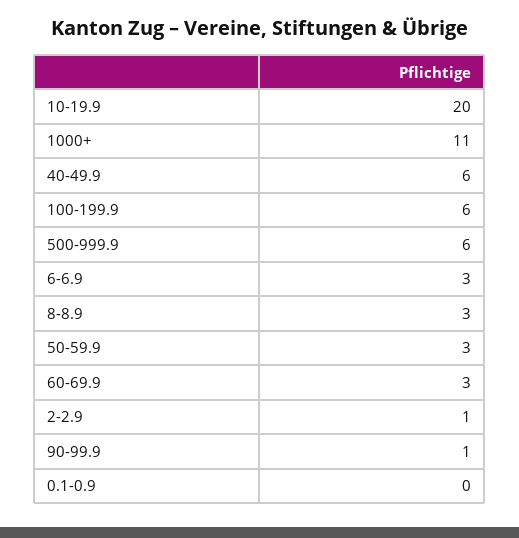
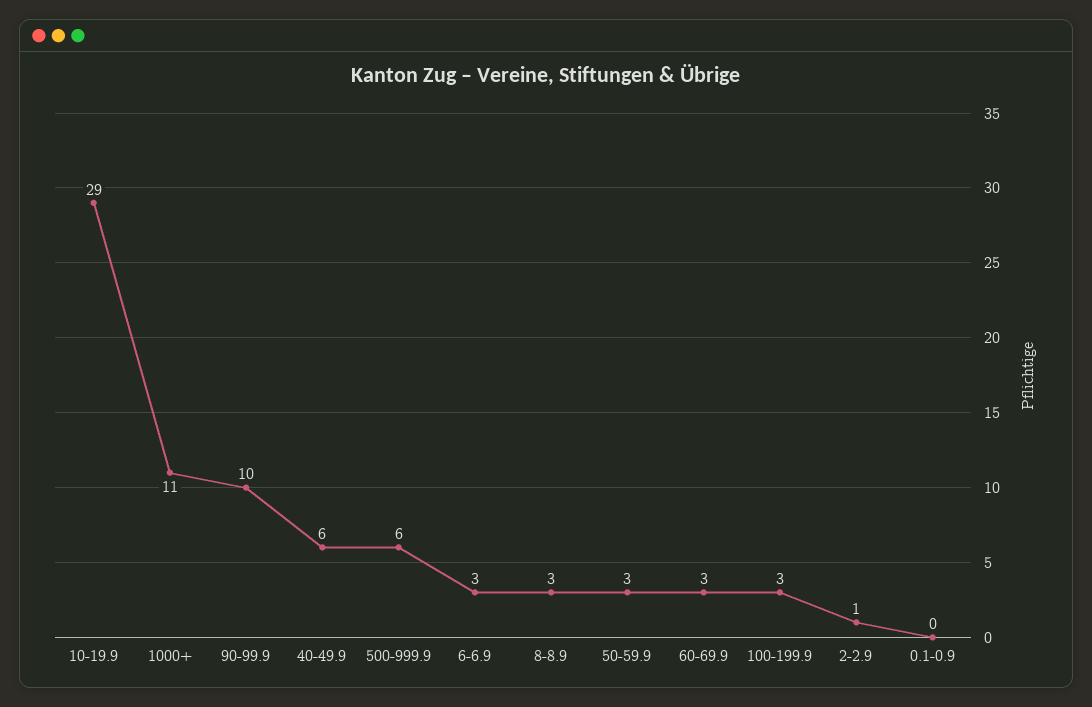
10-19.9: 20 -> 29
100-199.9: 6 -> 3
90-99.9: 1 -> 10

